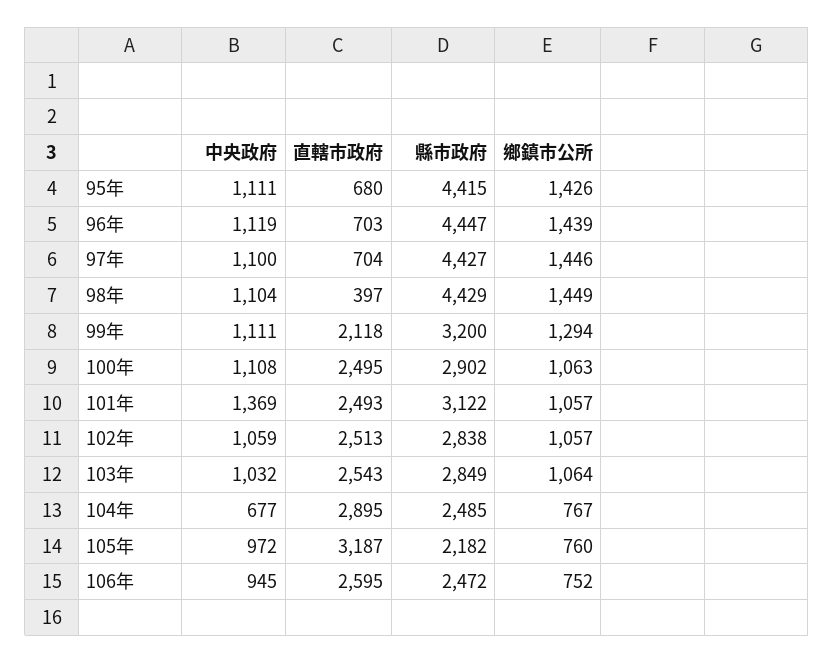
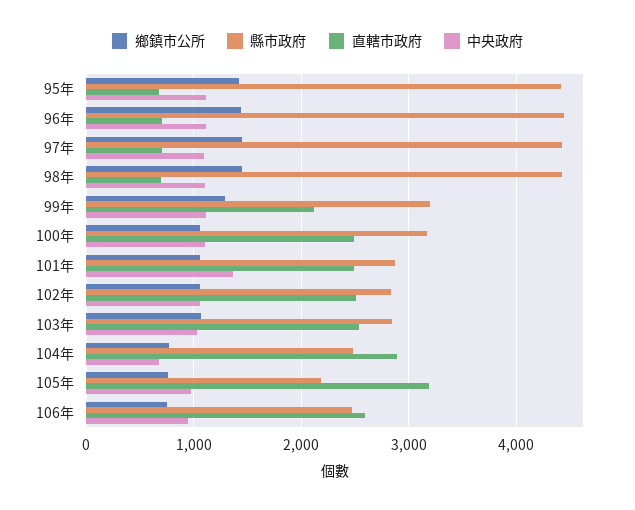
直轄市政府, 98年: 397 -> 700
縣市政府, 100年: 2902 -> 3200
縣市政府, 101年: 3122 -> 2900

